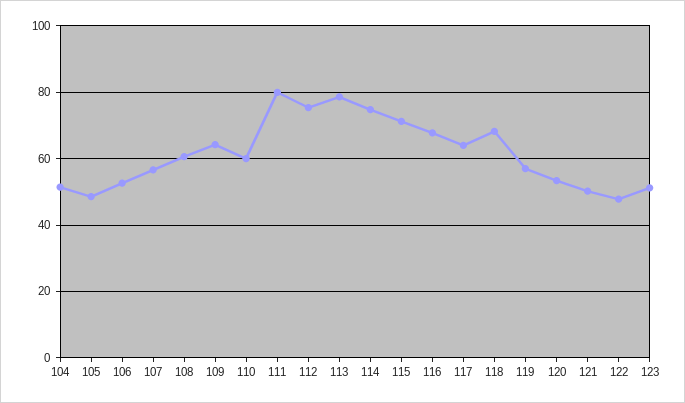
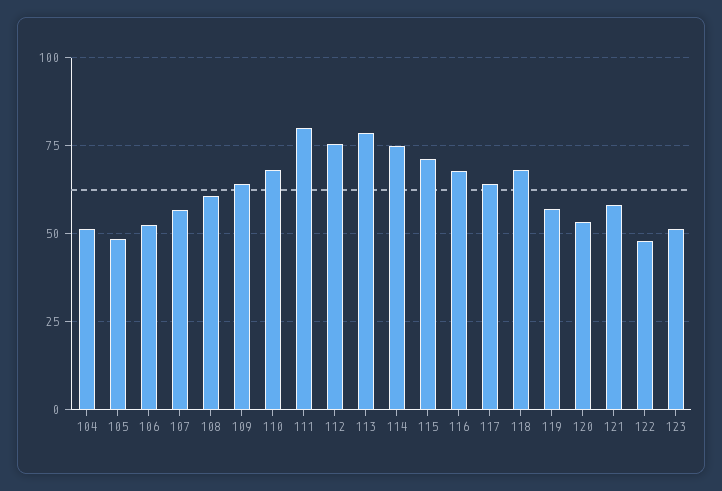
110: 60 -> 67.5
121: 50 -> 57.5

